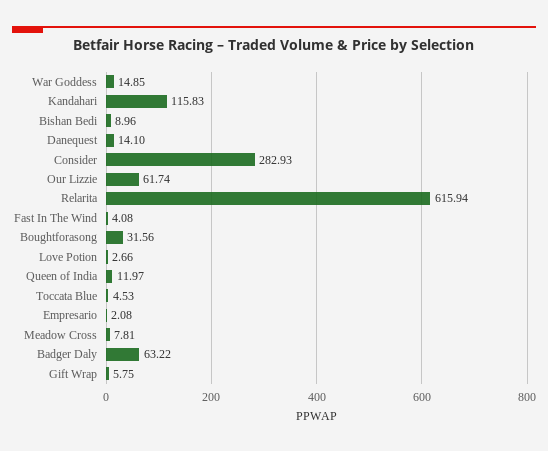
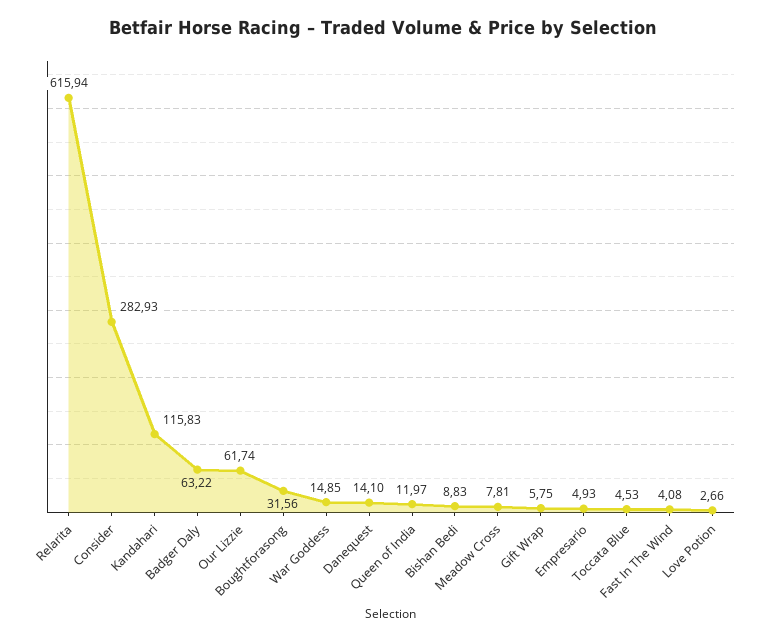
Bishan Bedi: 8.96 -> 8.83
Empresario: 2.08 -> 4.93

